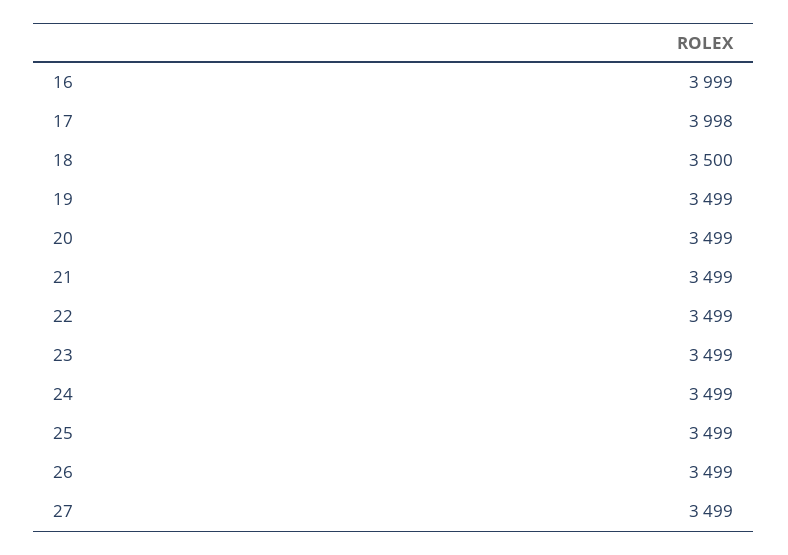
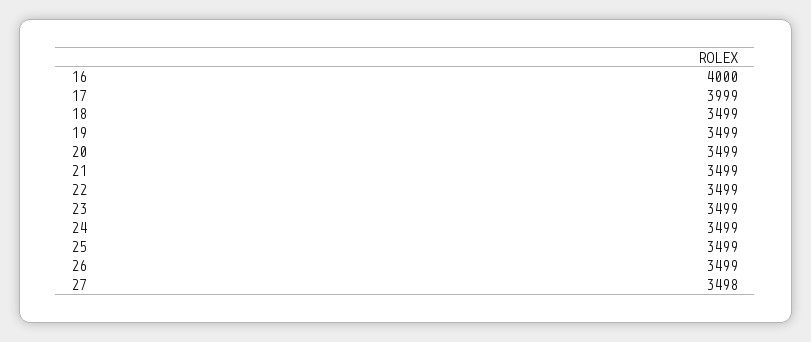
16: 3999 -> 4000
17: 3998 -> 3999
18: 3500 -> 3499
27: 3499 -> 3498

